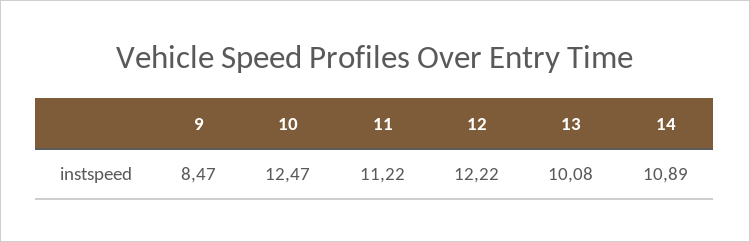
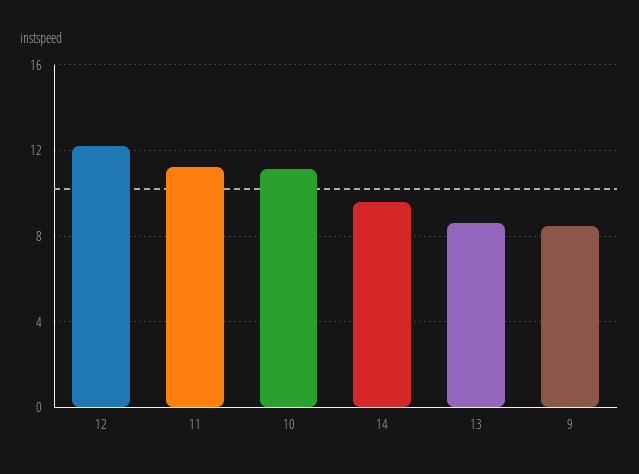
10: 12.47 -> 11
13: 10.08 -> 8.5
14: 10.89 -> 9.5

